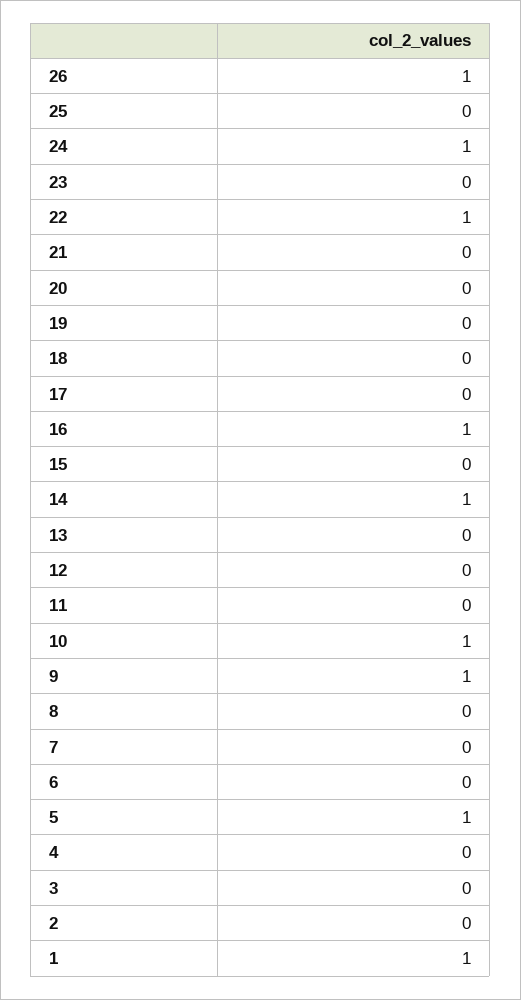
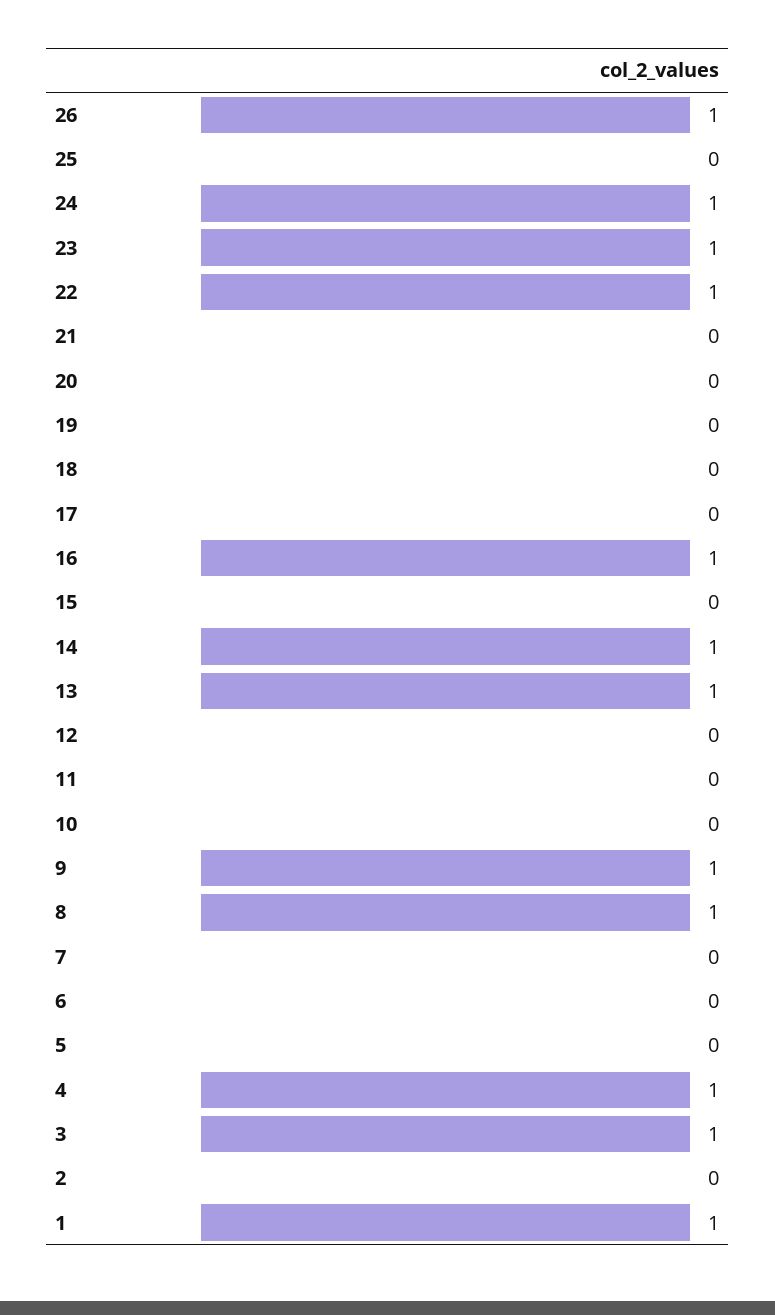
23: 0 -> 1
13: 0 -> 1
10: 1 -> 0
8: 0 -> 1
5: 1 -> 0
4: 0 -> 1
3: 0 -> 1

